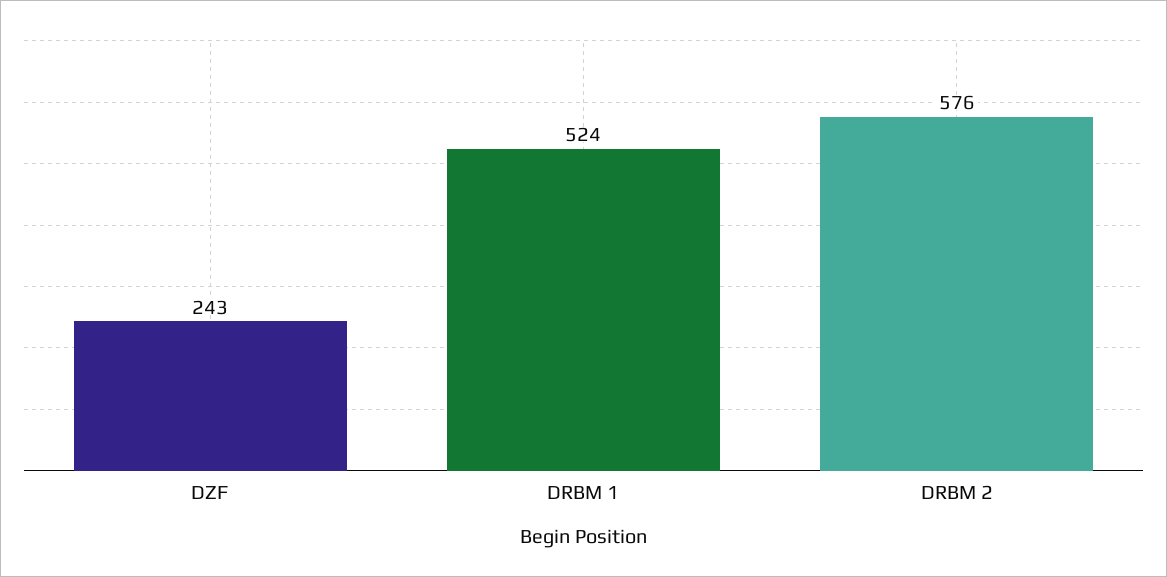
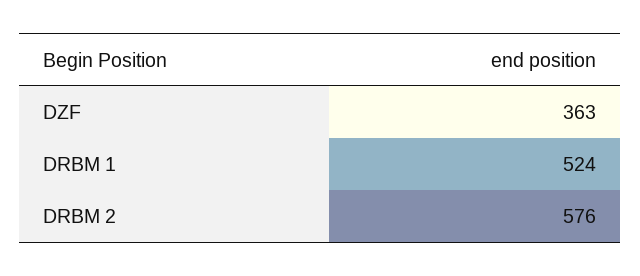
DZF: 243 -> 363

